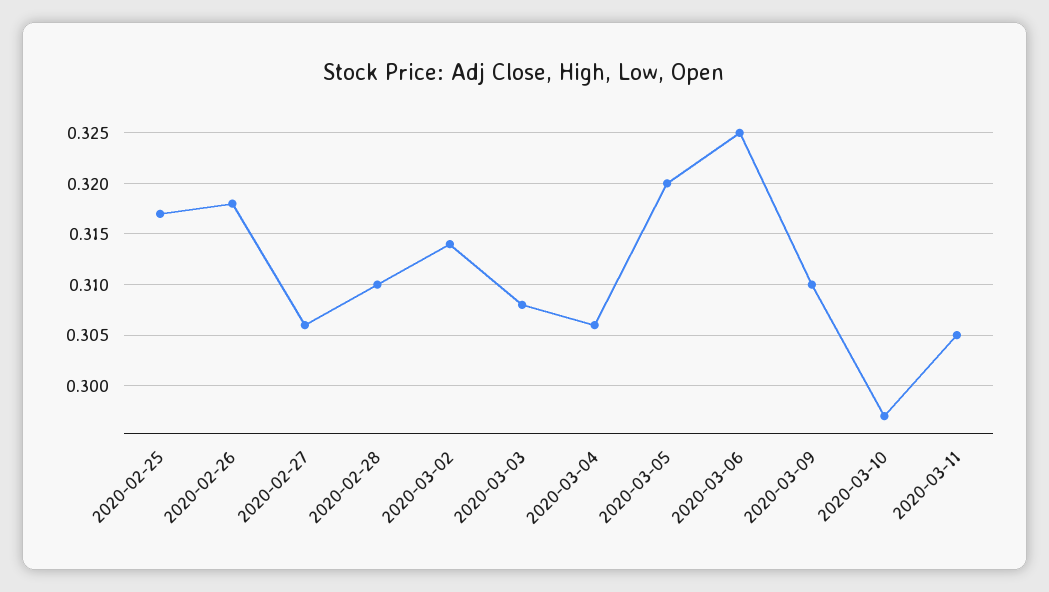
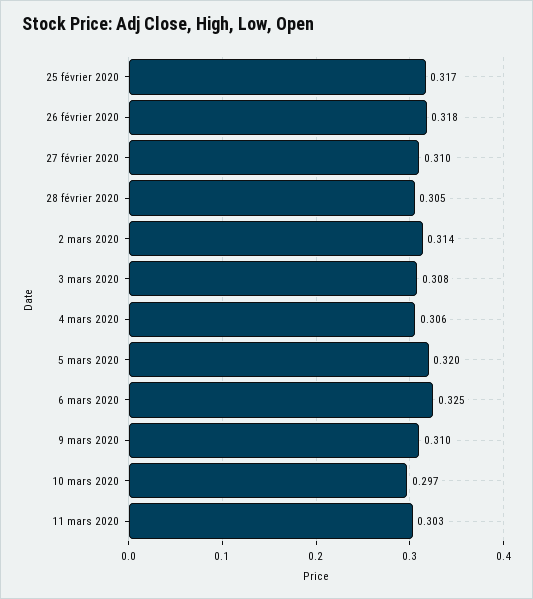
2020-02-27: 0.306 -> 0.31
2020-02-28: 0.31 -> 0.305
2020-03-11: 0.305 -> 0.303

